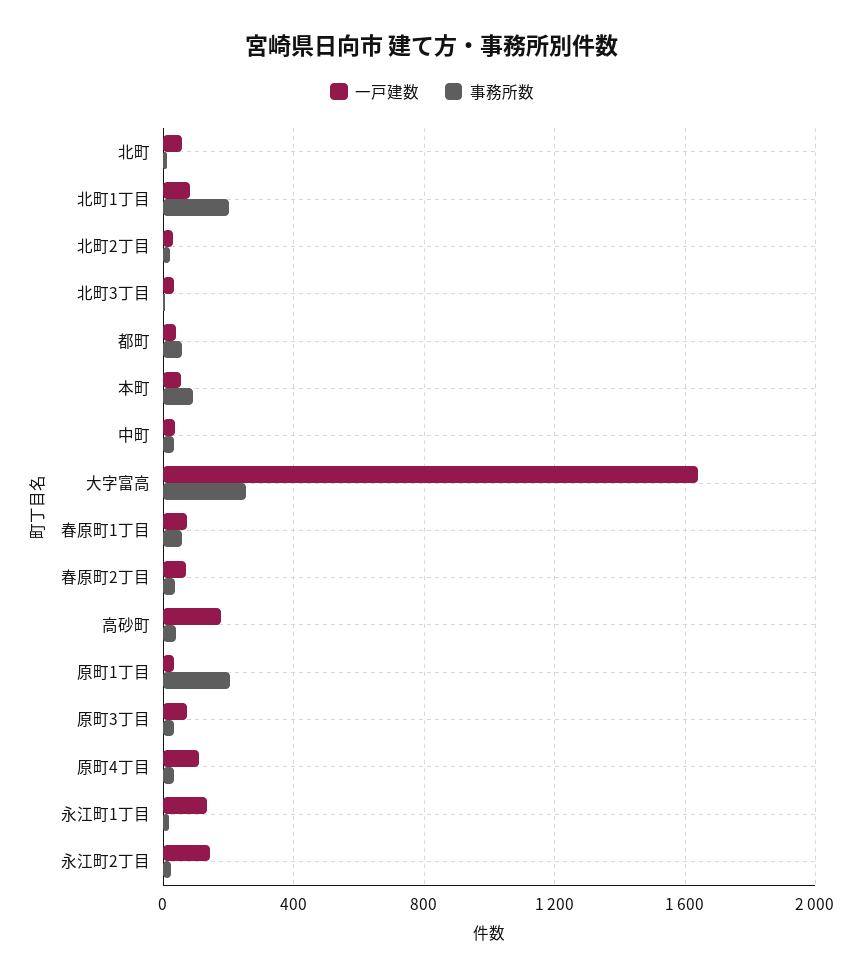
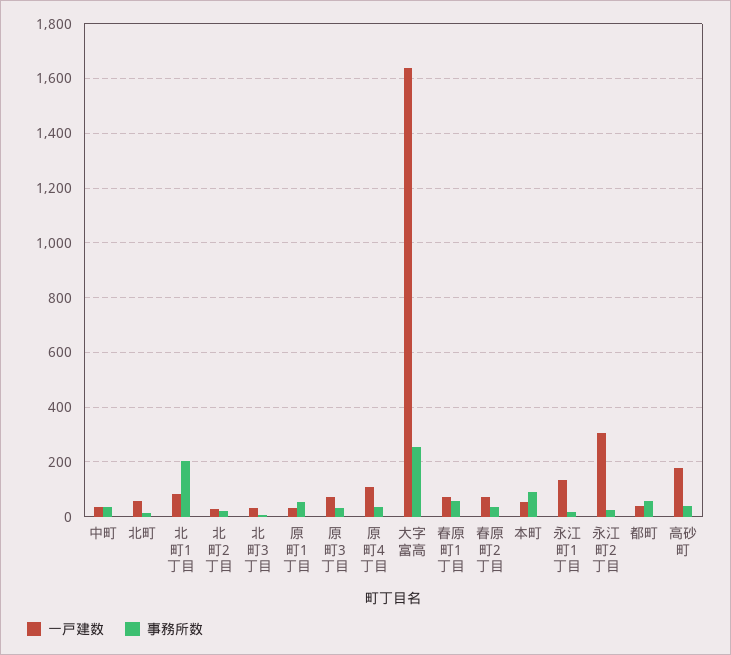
事務所数, 原町1丁目: 200 -> 50
一戸建数, 永江町2丁目: 150 -> 300

